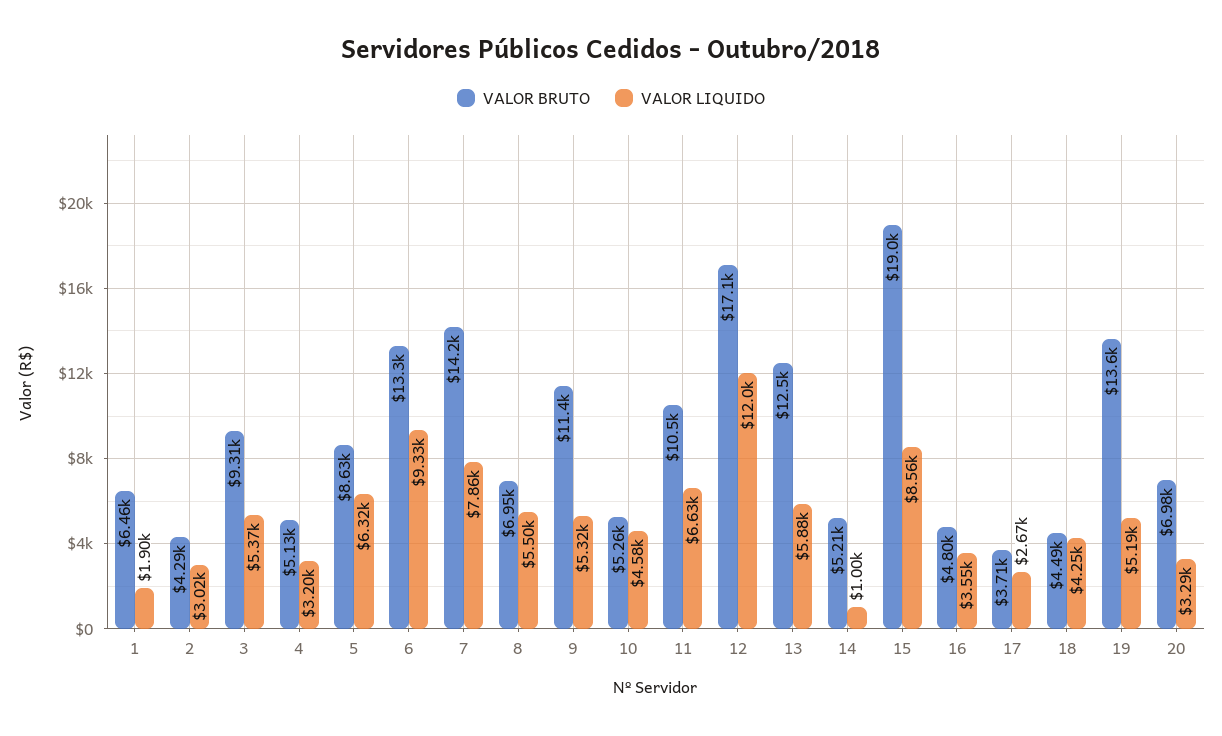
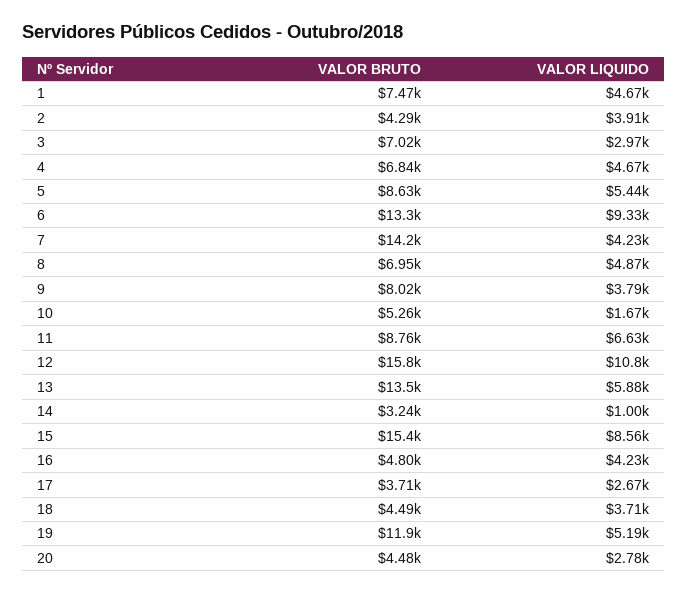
VALOR BRUTO, 1: 6460 -> 7470
VALOR LIQUIDO, 1: 1900 -> 4670
VALOR LIQUIDO, 2: 3020 -> 3910
VALOR BRUTO, 3: 9310 -> 7020
VALOR LIQUIDO, 3: 5370 -> 2970
VALOR BRUTO, 4: 5130 -> 6840
VALOR LIQUIDO, 4: 3200 -> 4670
VALOR LIQUIDO, 5: 6320 -> 5440
VALOR LIQUIDO, 7: 7860 -> 4230
VALOR LIQUIDO, 8: 5500 -> 4870
VALOR BRUTO, 9: 11400 -> 8020
VALOR LIQUIDO, 9: 5320 -> 3790
VALOR LIQUIDO, 10: 4580 -> 1670
VALOR BRUTO, 11: 10500 -> 8760
VALOR BRUTO, 12: 17100 -> 15800
VALOR LIQUIDO, 12: 12000 -> 10800
VALOR BRUTO, 13: 12500 -> 13500
VALOR BRUTO, 14: 5210 -> 3240
VALOR BRUTO, 15: 19000 -> 15400
VALOR LIQUIDO, 16: 3550 -> 4230
VALOR LIQUIDO, 18: 4250 -> 3710
VALOR BRUTO, 19: 13600 -> 11900
VALOR BRUTO, 20: 6980 -> 4480
VALOR LIQUIDO, 20: 3290 -> 2780

